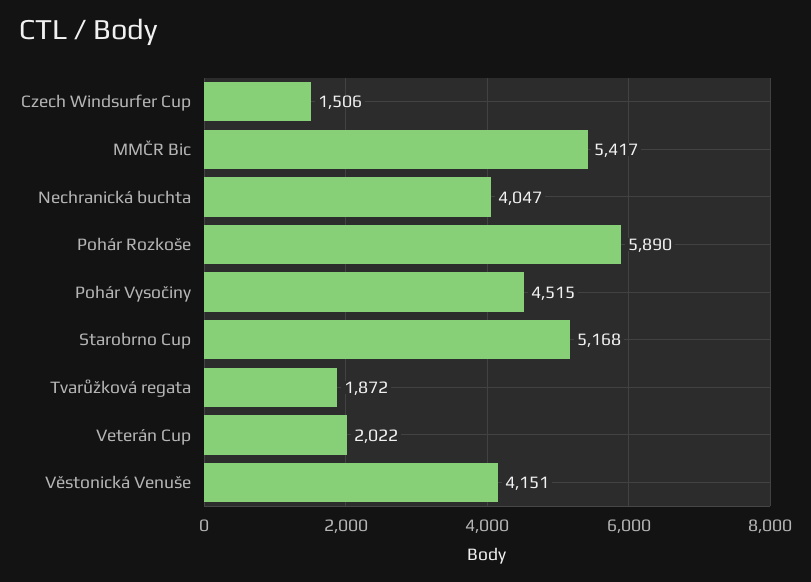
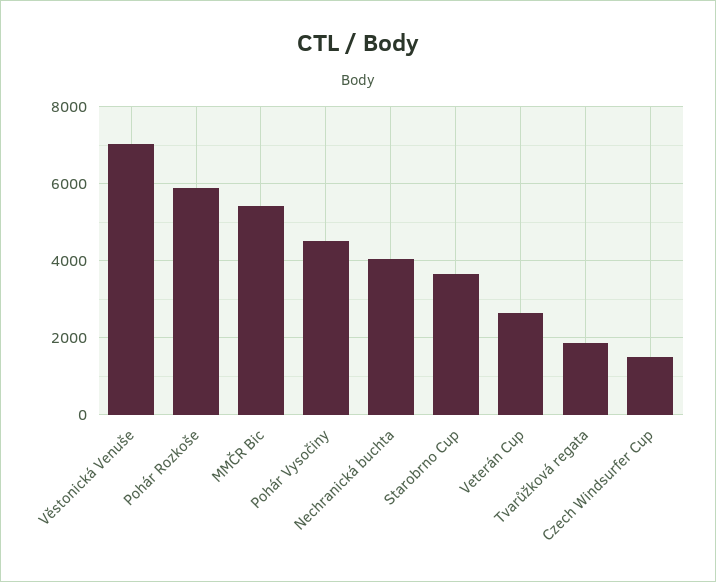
Starobrno Cup: 5168 -> 3600
Veterán Cup: 2022 -> 2600
Věstonická Venuše: 4151 -> 7000

